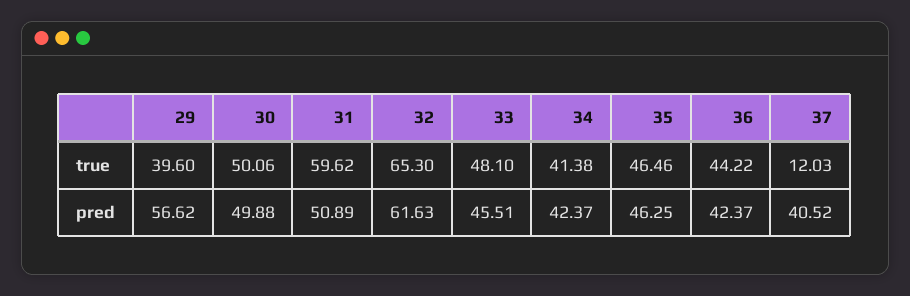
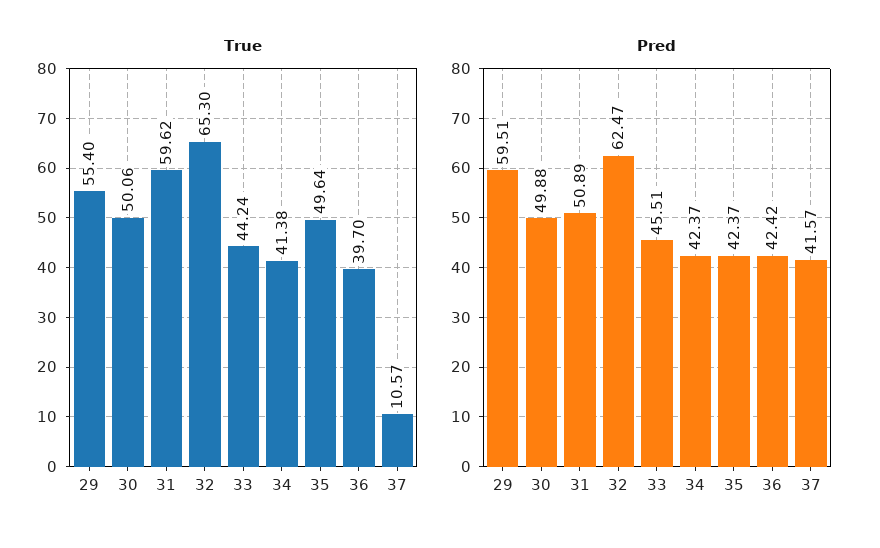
true, 29: 39.6 -> 55.4
true, 33: 48.1 -> 44.24
true, 35: 46.46 -> 49.64
true, 36: 44.22 -> 39.7
true, 37: 12.03 -> 10.57
pred, 29: 56.62 -> 59.51
pred, 32: 61.63 -> 62.47
pred, 35: 46.25 -> 42.37
pred, 36: 42.37 -> 42.42
pred, 37: 40.52 -> 41.57

